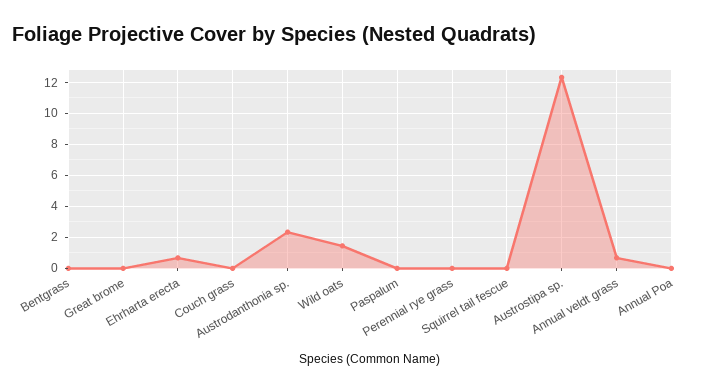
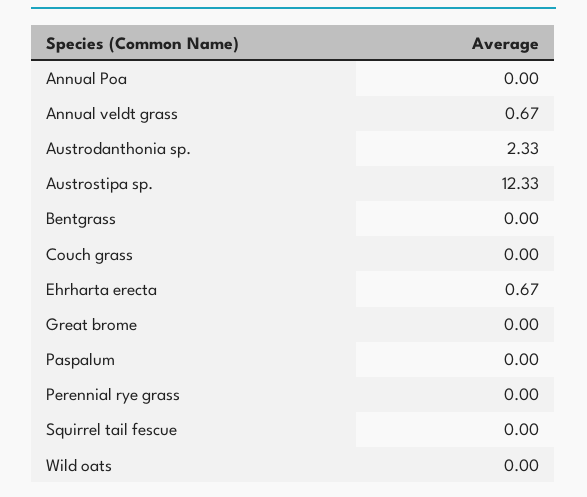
Wild oats: 1.5 -> 0

